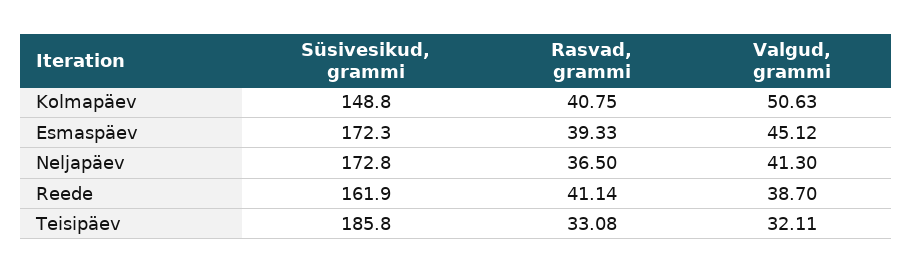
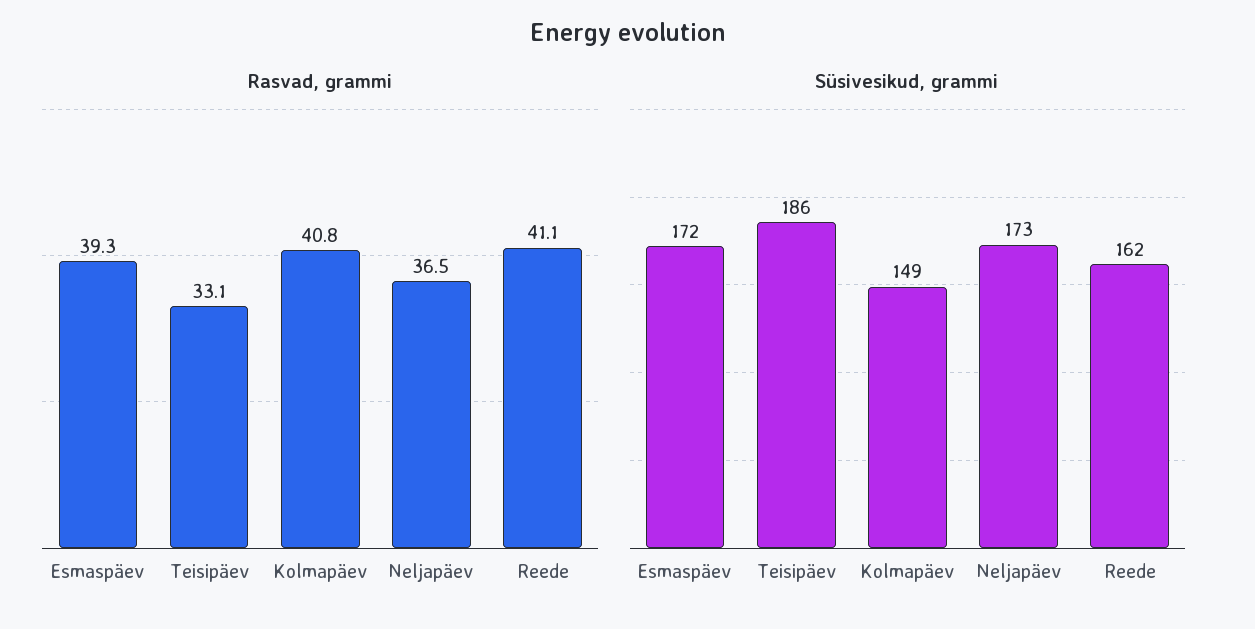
Valgud, grammi, Kolmapäev: 50.63 -> none
Valgud, grammi, Esmaspäev: 45.12 -> none
Valgud, grammi, Neljapäev: 41.3 -> none
Valgud, grammi, Reede: 38.7 -> none
Valgud, grammi, Teisipäev: 32.11 -> none

